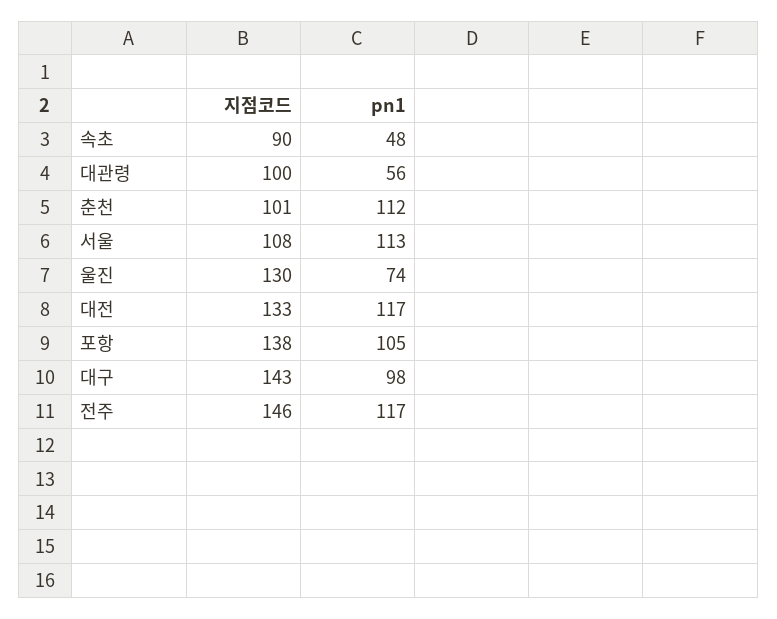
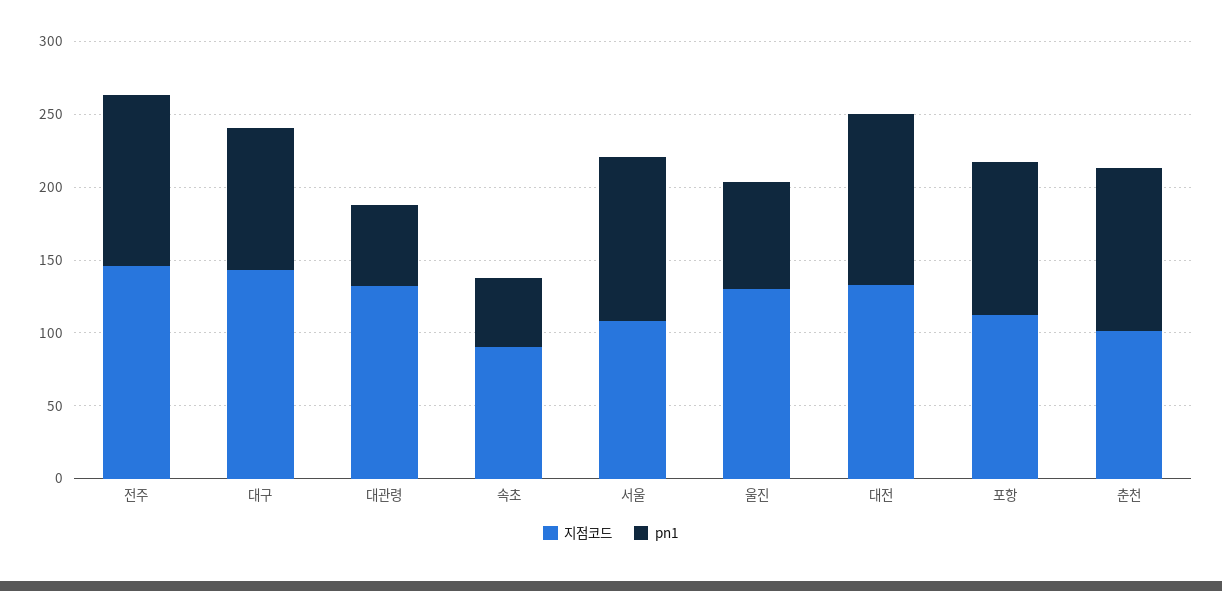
지점코드, 대관령: 100 -> 130
지점코드, 포항: 138 -> 110

